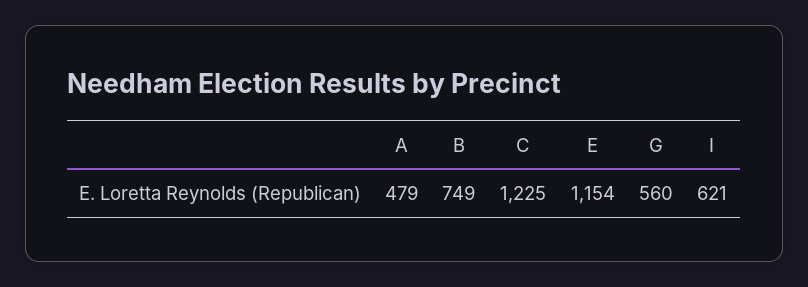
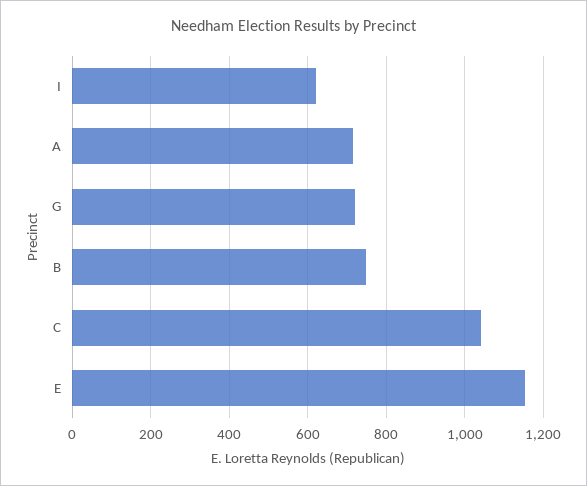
A: 479 -> 720
C: 1225 -> 1040
G: 560 -> 720

